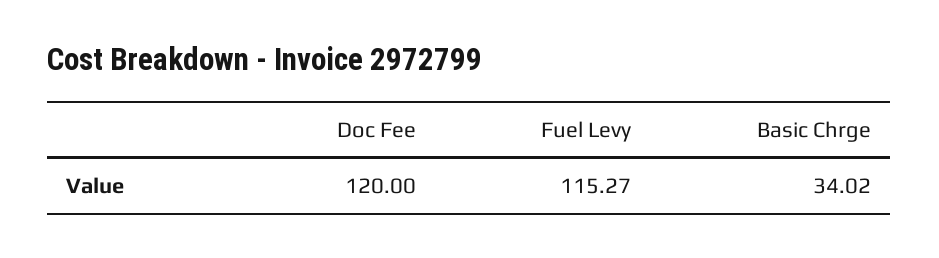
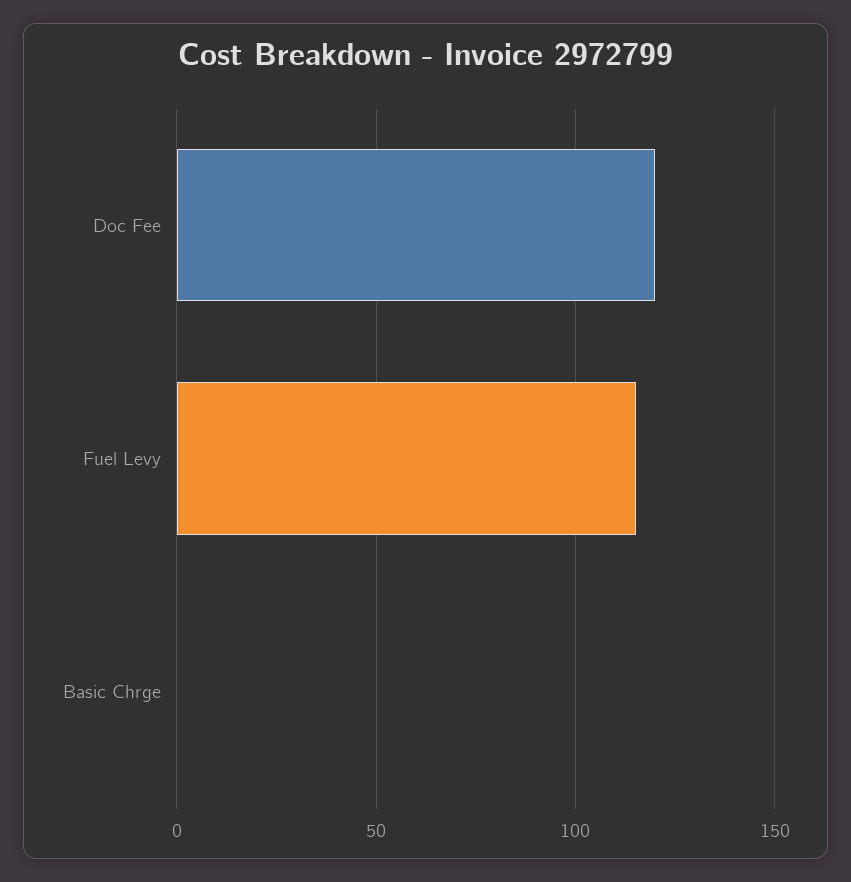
Basic Chrge: 34.02 -> 0

